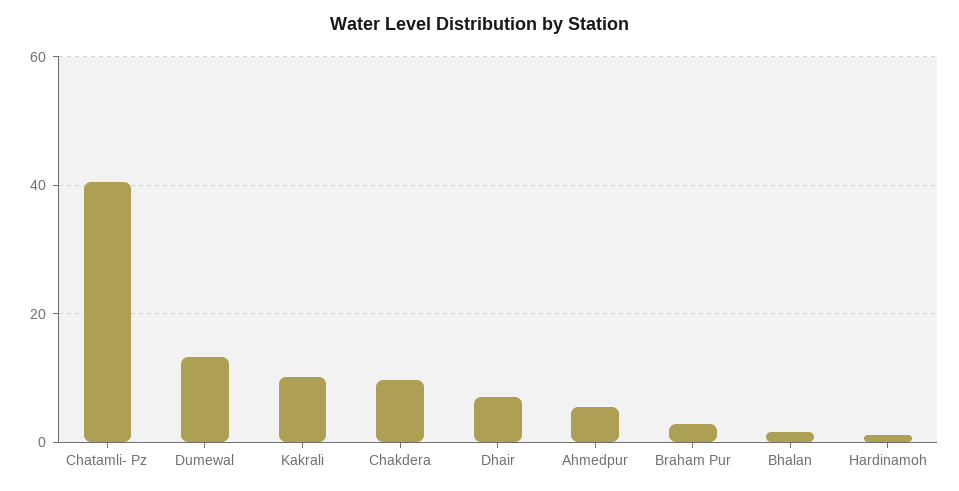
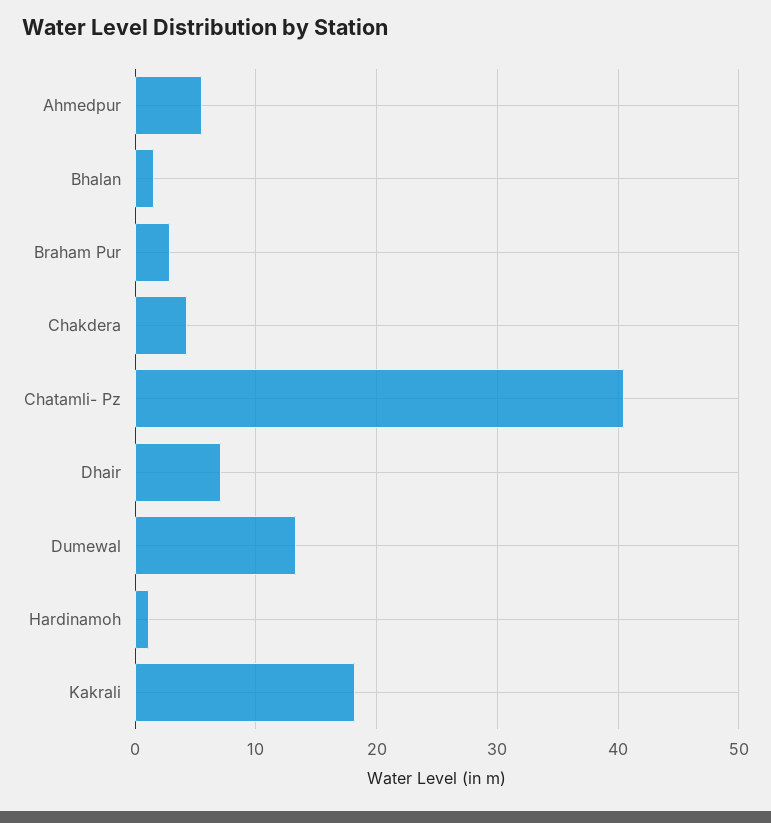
Kakrali: 10 -> 18
Chakdera: 10 -> 4

